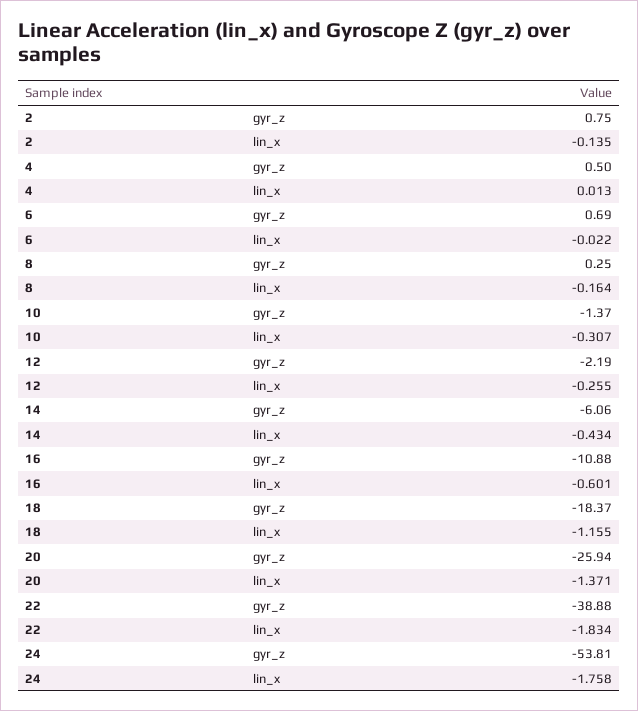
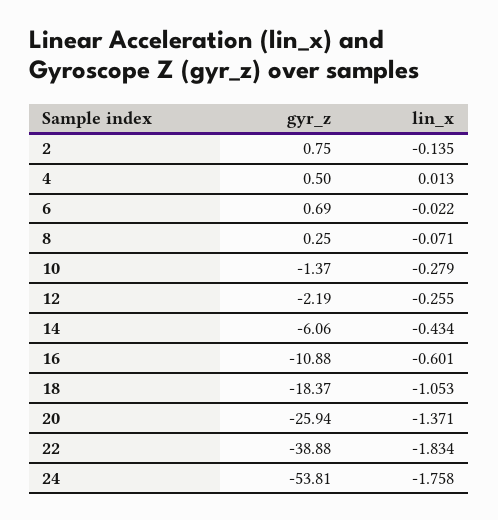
8, lin_x: -0.164 -> -0.071
10, lin_x: -0.307 -> -0.279
18, lin_x: -1.155 -> -1.053

